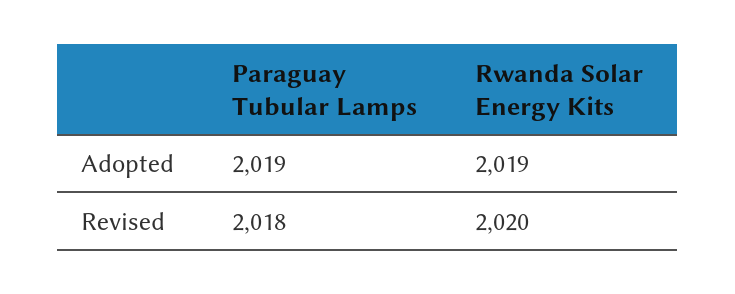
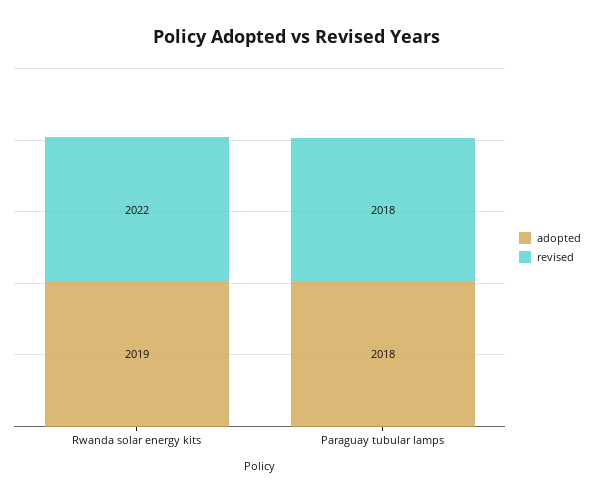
Adopted, Paraguay Tubular Lamps: 2019 -> 2018
Revised, Rwanda Solar Energy Kits: 2020 -> 2022

